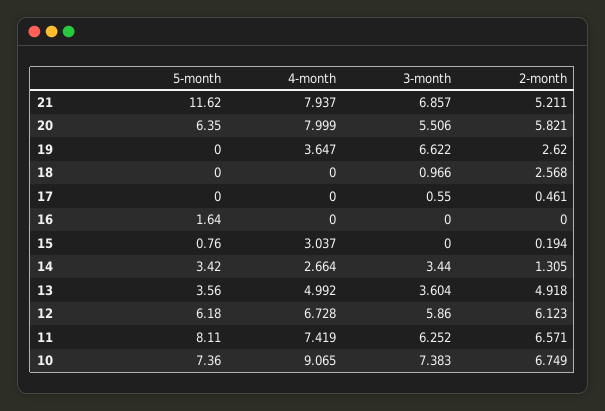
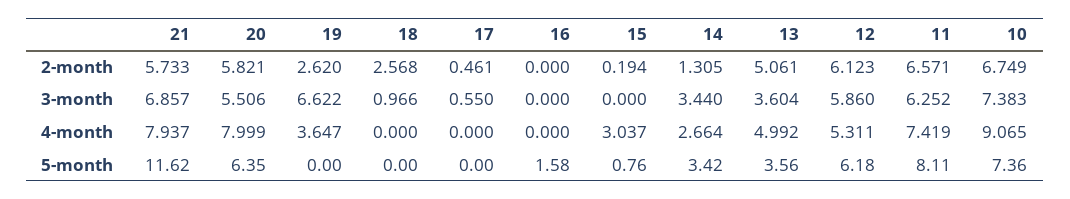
2-month, 21: 5.211 -> 5.733
5-month, 16: 1.64 -> 1.58
2-month, 13: 4.918 -> 5.061
4-month, 12: 6.728 -> 5.311

